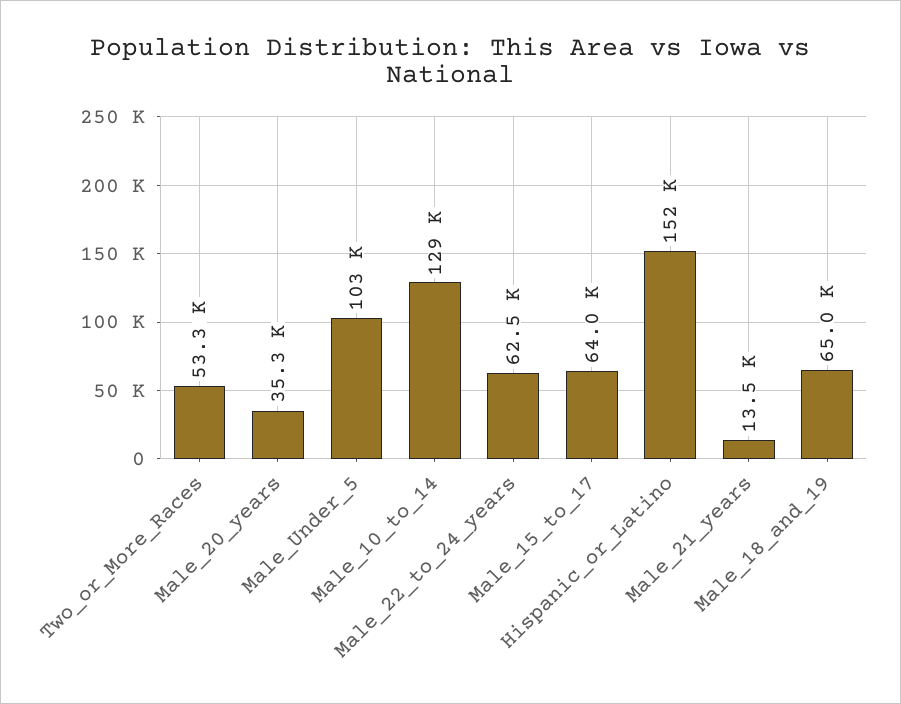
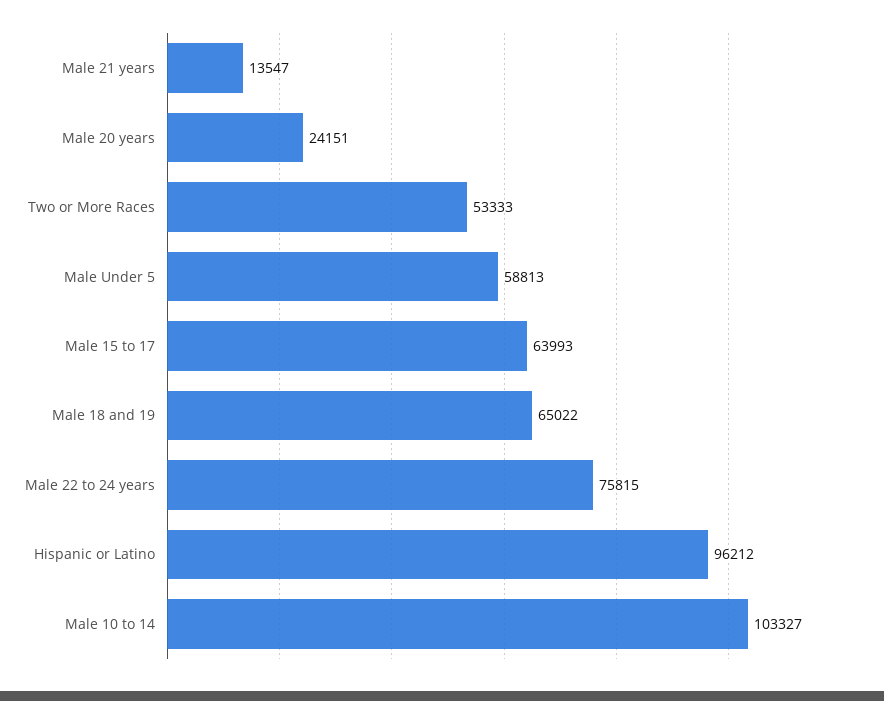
Male_20_years: 35300 -> 24151
Male_Under_5: 103000 -> 58813
Male_10_to_14: 129000 -> 103327
Male_22_to_24_years: 62500 -> 75815
Hispanic_or_Latino: 152000 -> 96212

